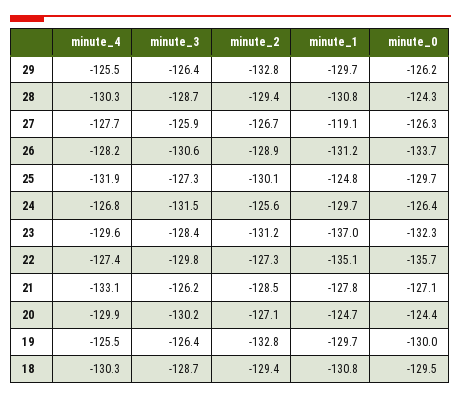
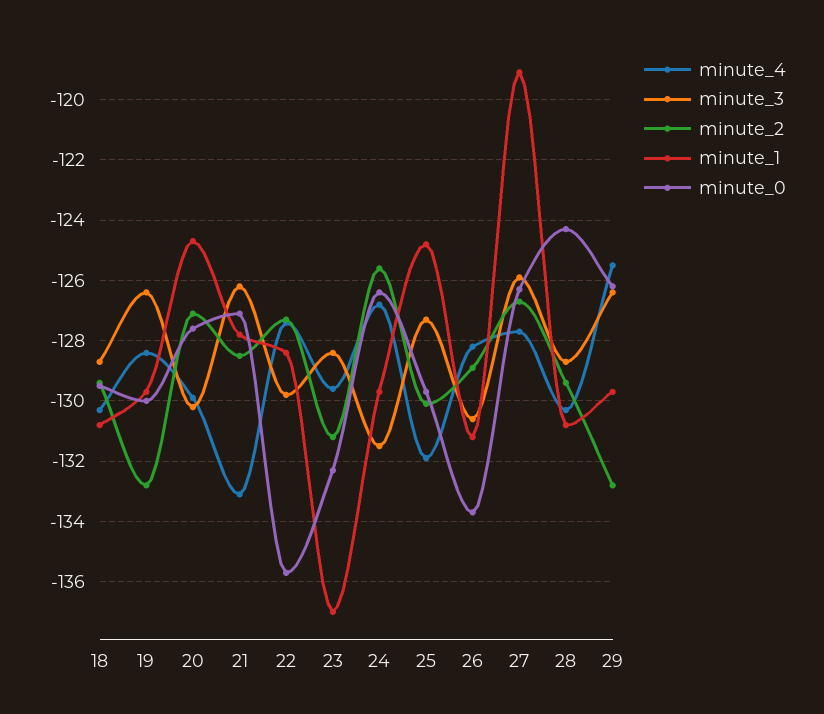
minute_1, 22: -135.1 -> -128.5
minute_0, 20: -124.4 -> -127.5
minute_4, 19: -125.5 -> -128.5

